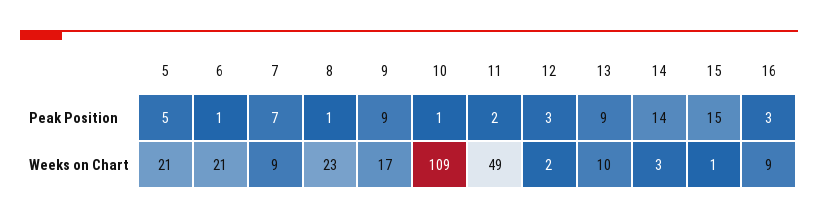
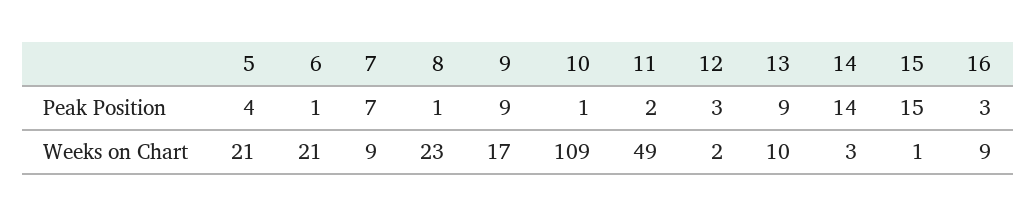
5, Peak Position: 5 -> 4

